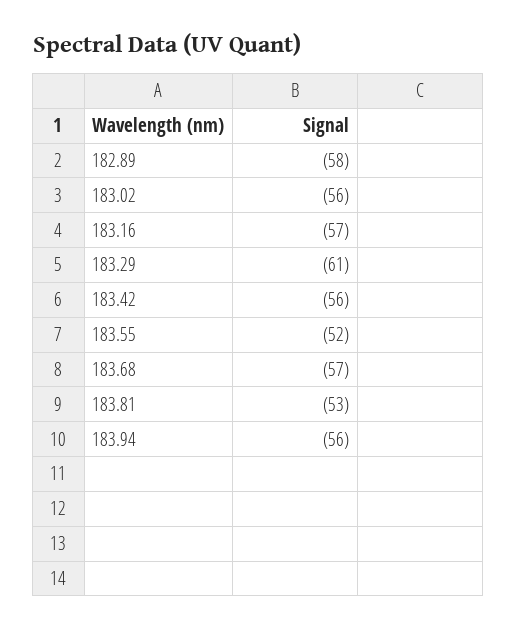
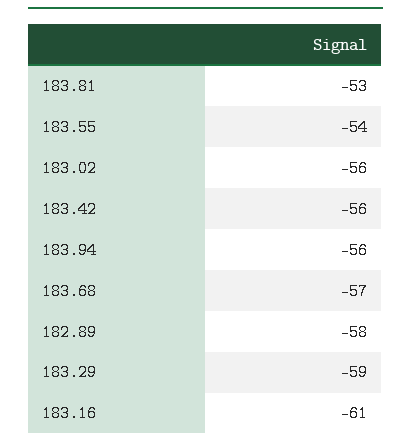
183.16: -57 -> -61
183.29: -61 -> -59
183.55: -52 -> -54

